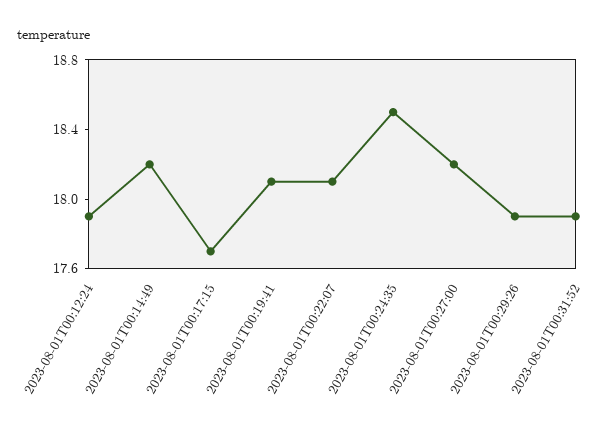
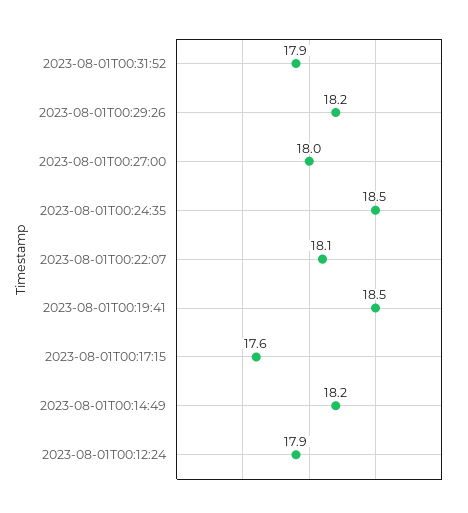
2023-08-01T00:17:15: 17.7 -> 17.6
2023-08-01T00:19:41: 18.1 -> 18.5
2023-08-01T00:27:00: 18.2 -> 18
2023-08-01T00:29:26: 17.9 -> 18.2

